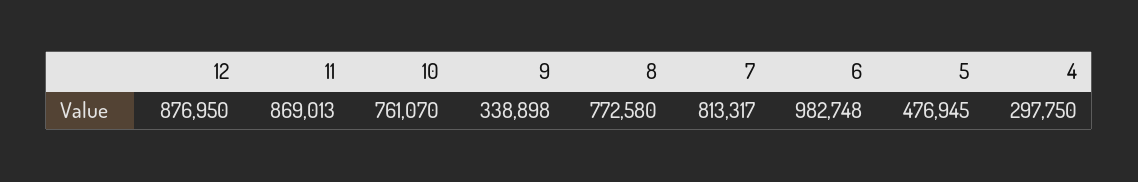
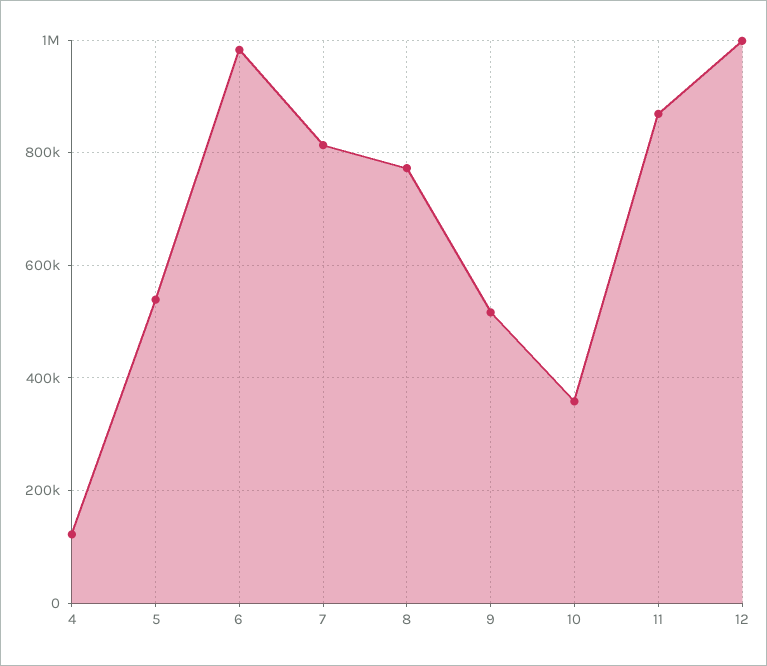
12: 876950 -> 1000000
10: 761070 -> 360000
9: 338898 -> 520000
5: 476945 -> 540000
4: 297750 -> 120000

